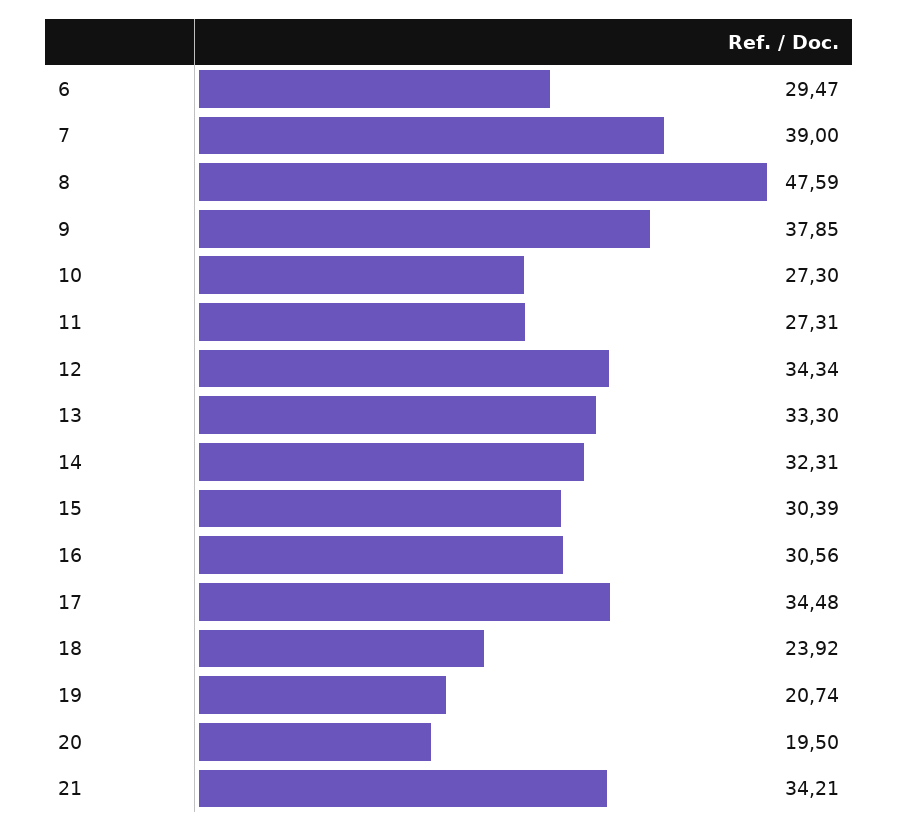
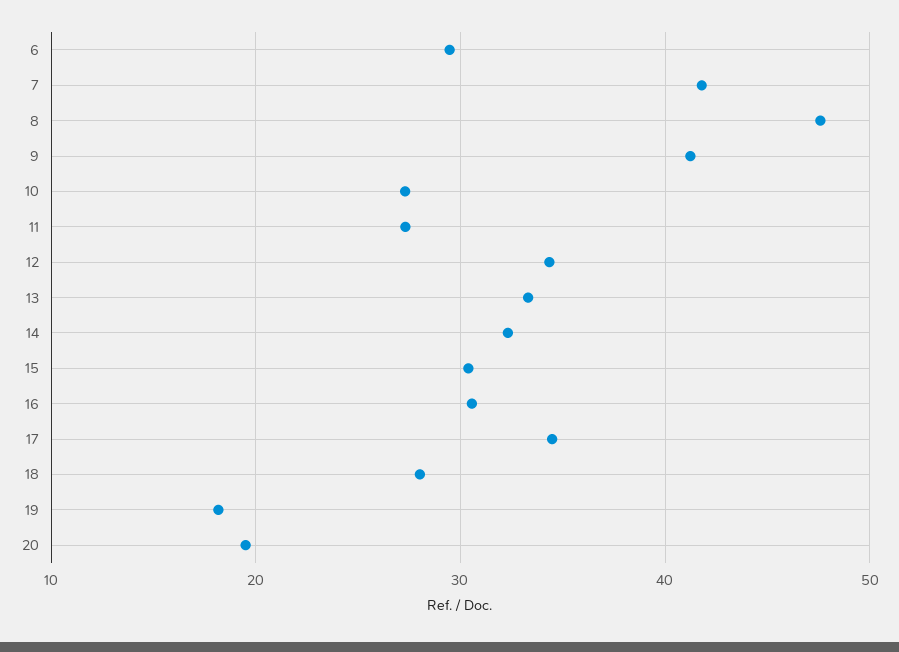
7: 39 -> 42
9: 37.85 -> 41
18: 23.92 -> 28
19: 20.74 -> 18
21: 34.21 -> none

